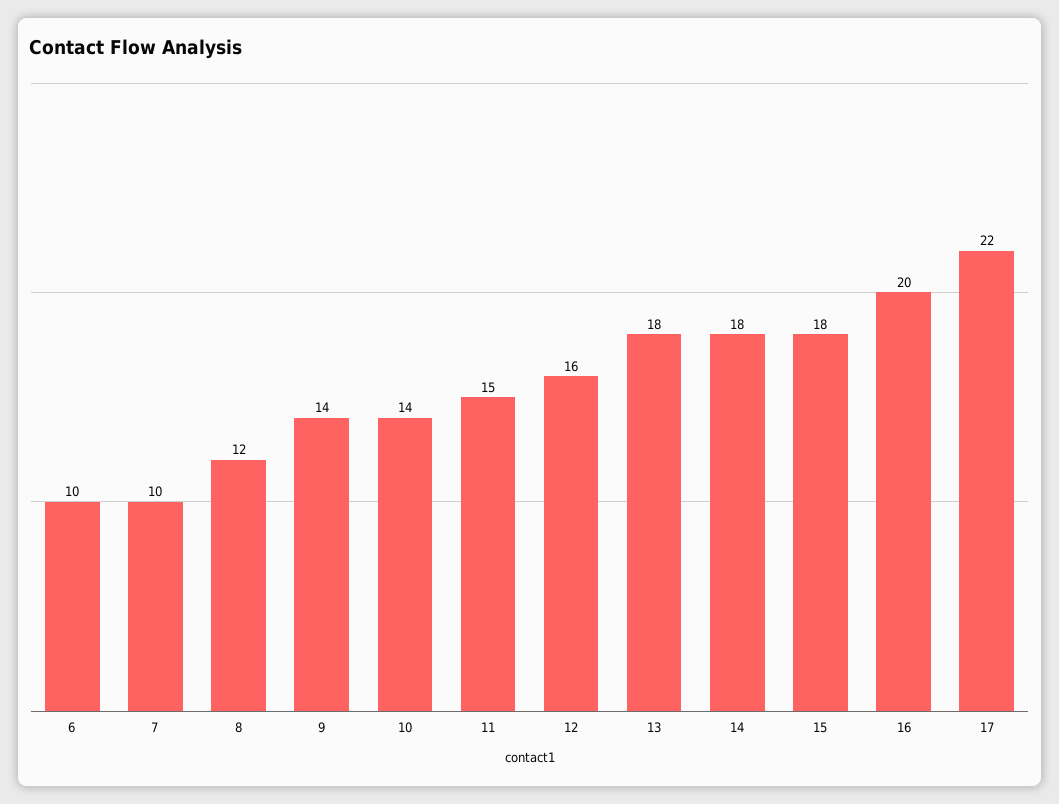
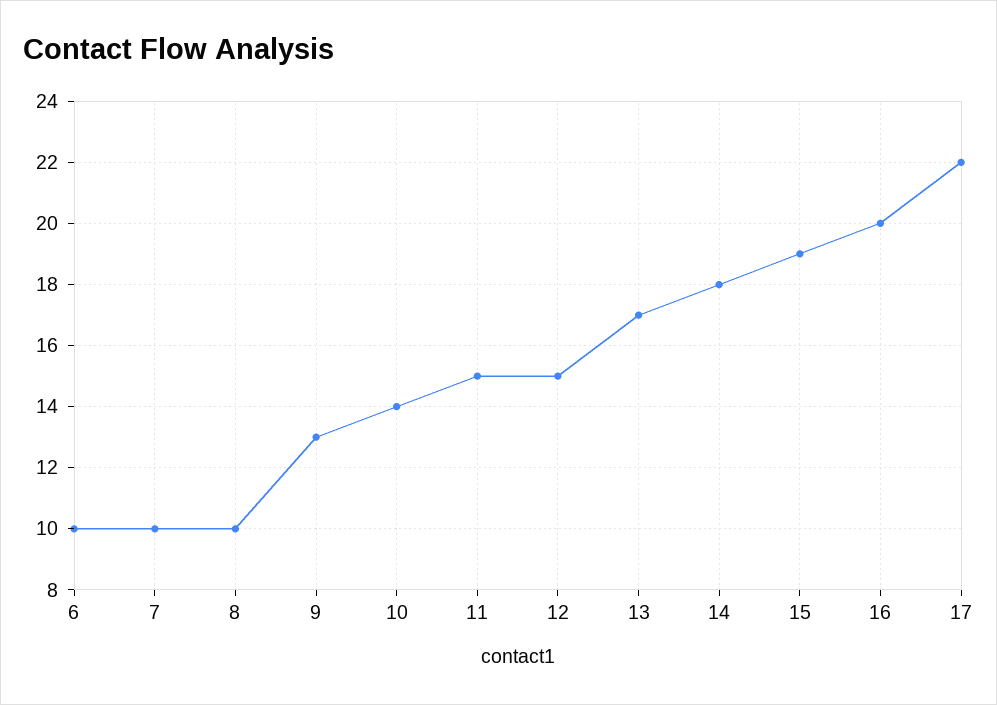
8: 12 -> 10
9: 14 -> 13
12: 16 -> 15
13: 18 -> 17
15: 18 -> 19

